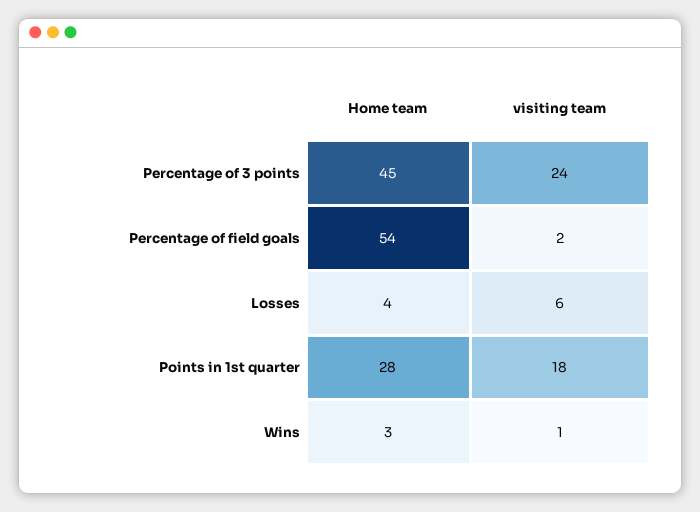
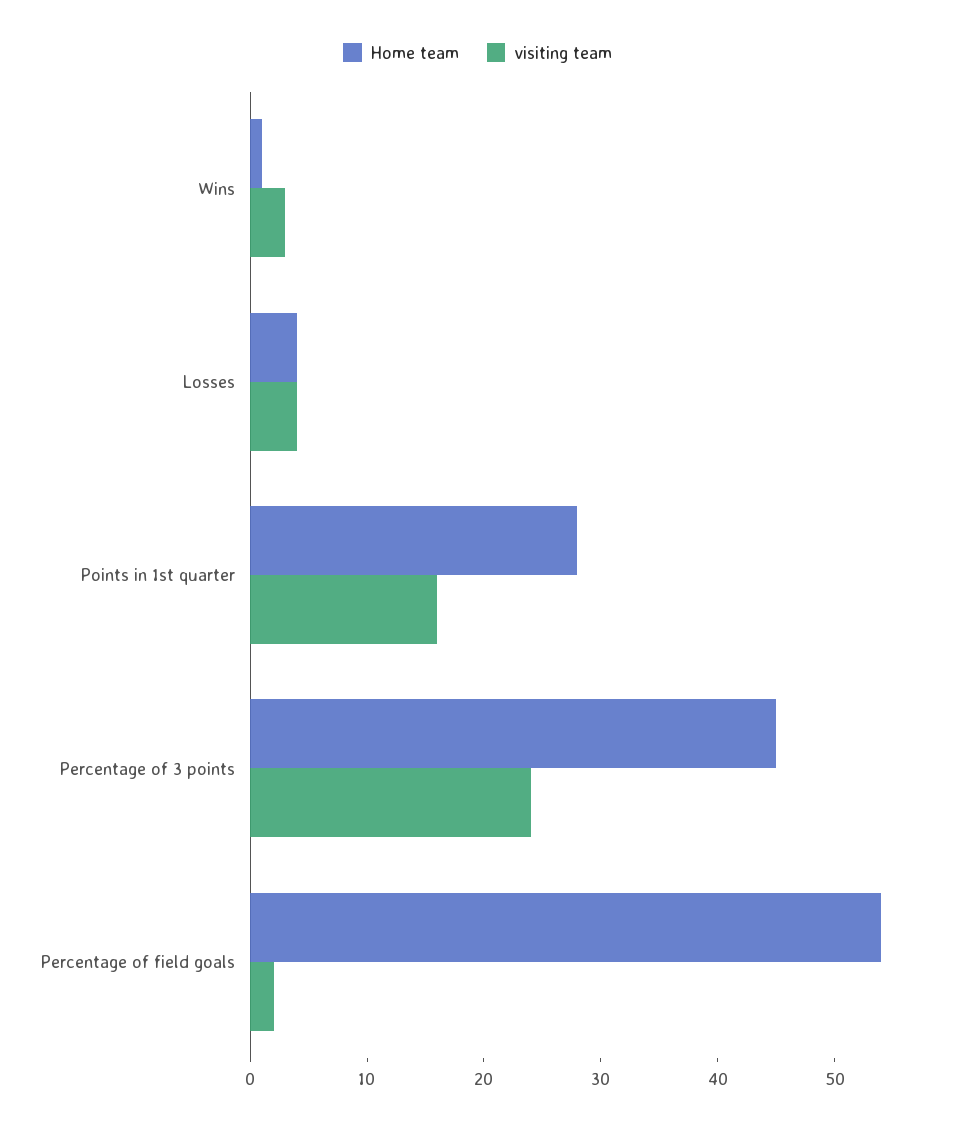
visiting team, Losses: 6 -> 4
visiting team, Points in 1st quarter: 18 -> 16
Home team, Wins: 3 -> 1
visiting team, Wins: 1 -> 3

